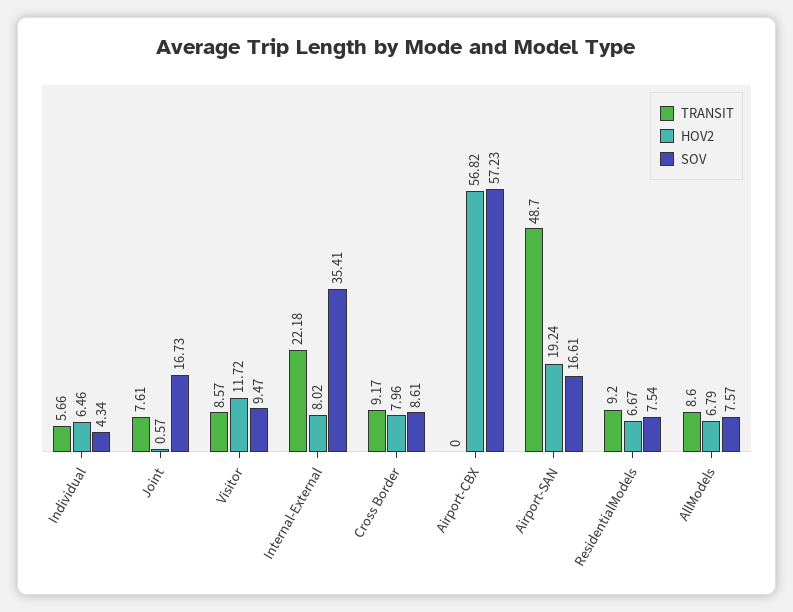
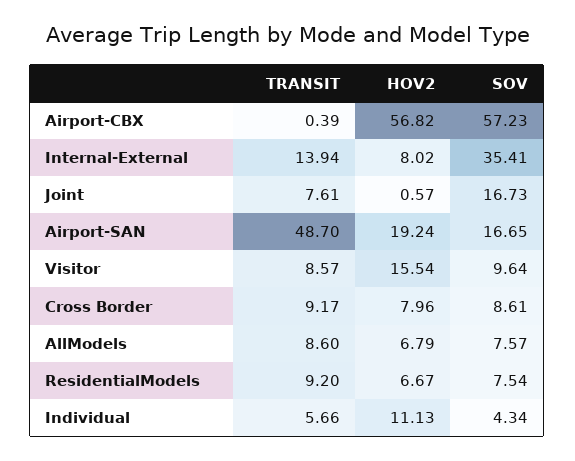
HOV2, Individual: 6.46 -> 11.13
HOV2, Visitor: 11.72 -> 15.54
SOV, Visitor: 9.47 -> 9.64
TRANSIT, Internal-External: 22.18 -> 13.94
TRANSIT, Airport-CBX: 0 -> 0.39
SOV, Airport-SAN: 16.61 -> 16.65

